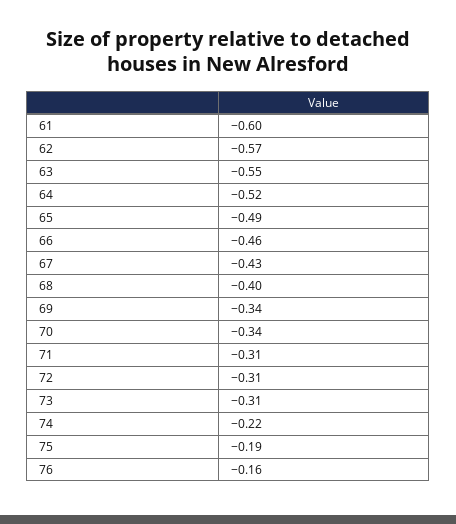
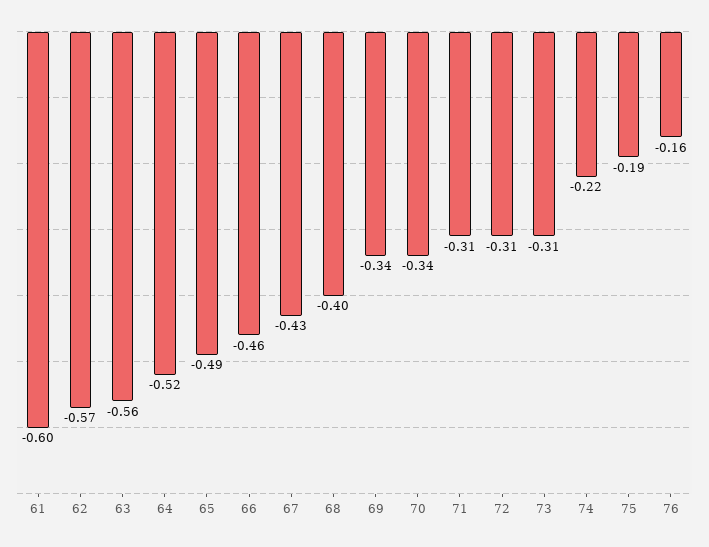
63: -0.55 -> -0.56

